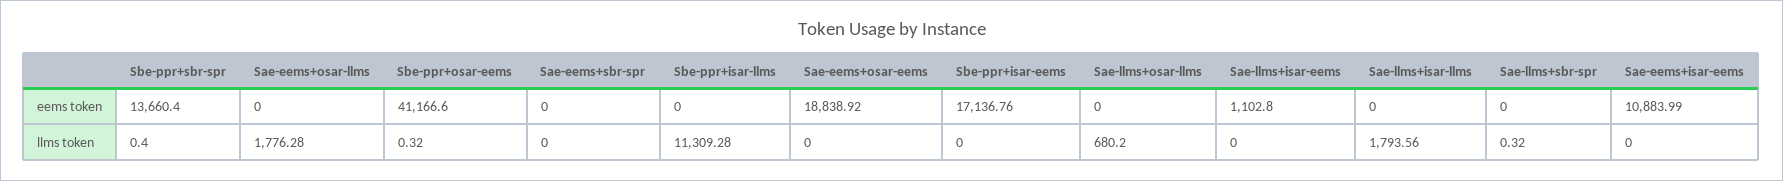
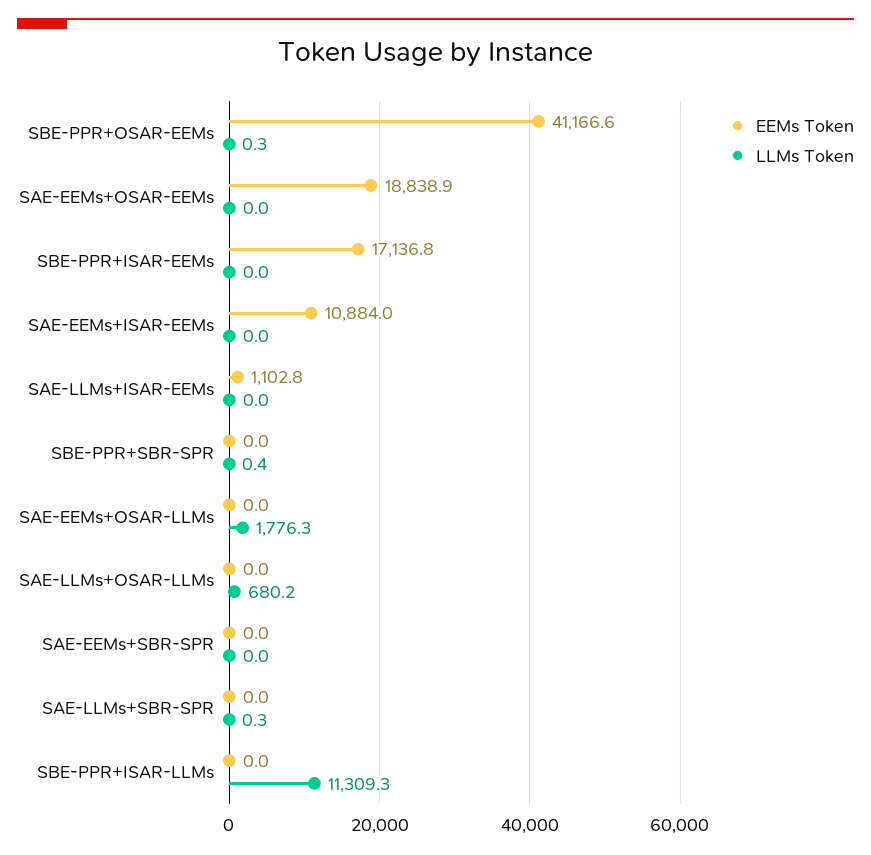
eems token, Sbe-ppr+sbr-spr: 13660.4 -> 0
eems token, Sae-llms+isar-llms: 0 -> none
llms token, Sae-llms+isar-llms: 1793.56 -> none

